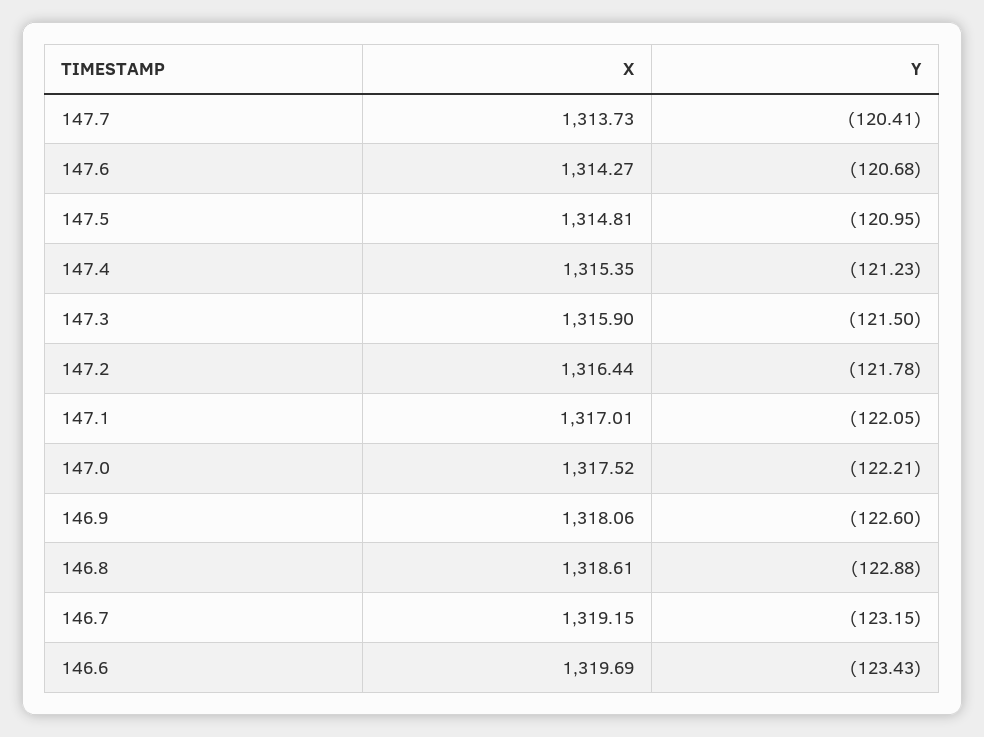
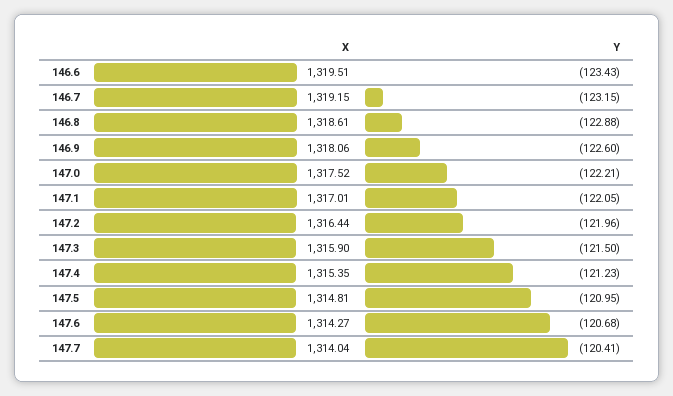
X, 147.7: 1313.73 -> 1314.04
Y, 147.2: -121.78 -> -121.96
X, 146.6: 1319.69 -> 1319.51

